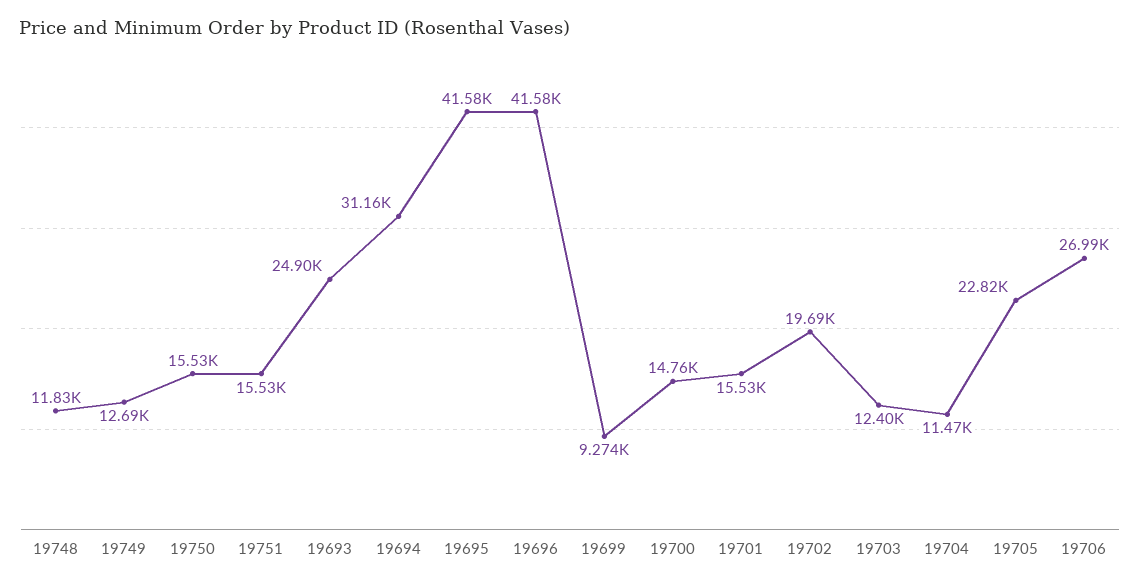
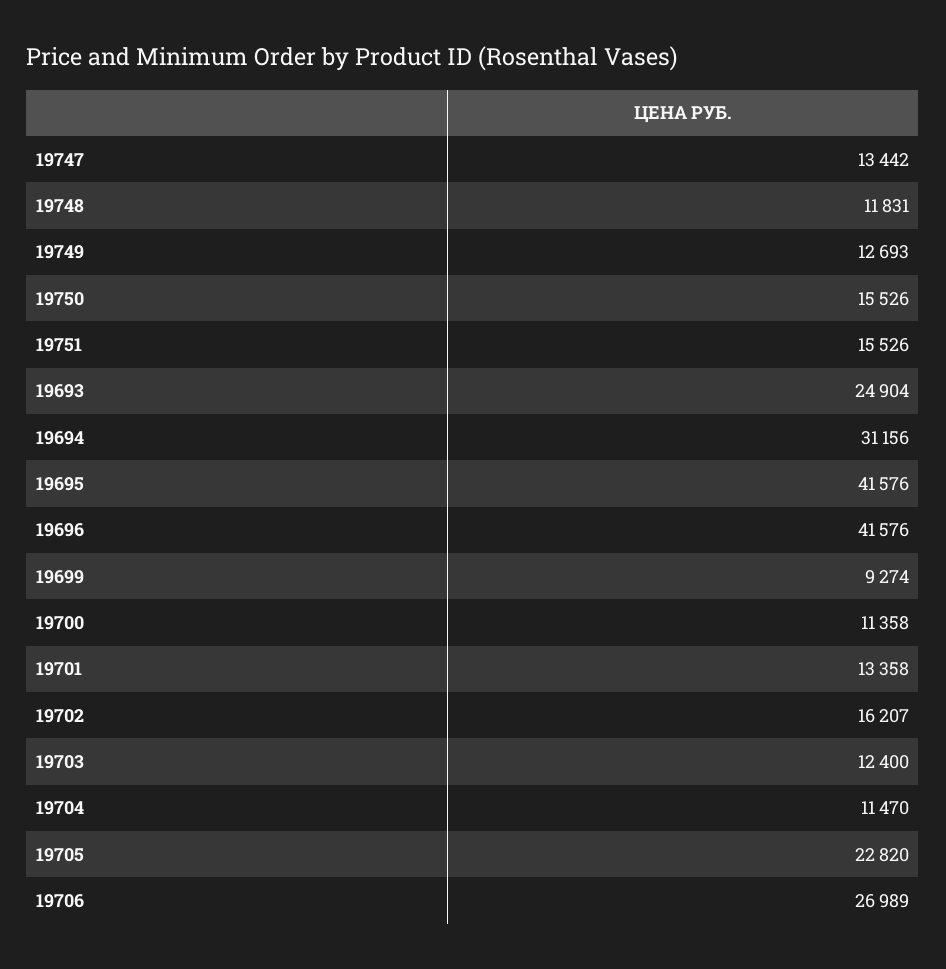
19700: 14760 -> 11358
19701: 15530 -> 13358
19702: 19690 -> 16207
19747: none -> 13442

